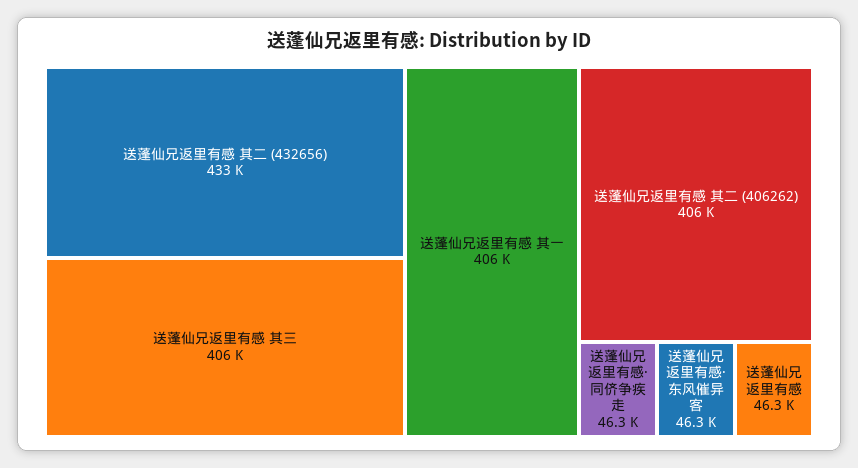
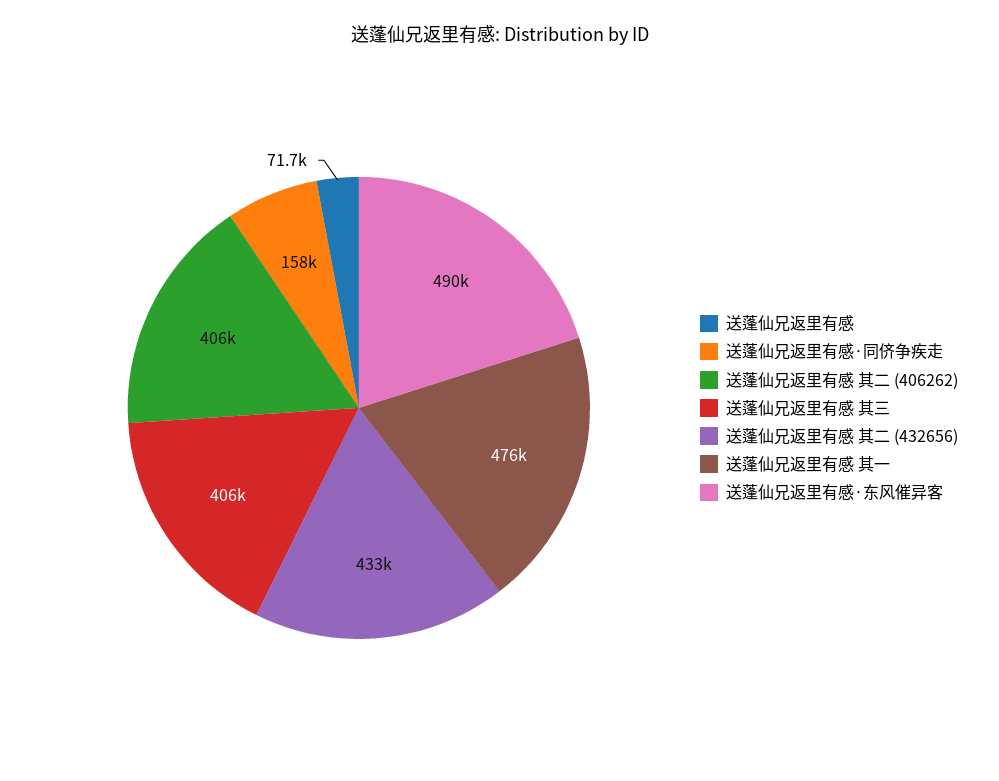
送蓬仙兄返里有感 其一: 406000 -> 476000
送蓬仙兄返里有感·同侪争疾走: 46300 -> 158000
送蓬仙兄返里有感·东风催异客: 46300 -> 490000
送蓬仙兄返里有感: 46300 -> 71700

